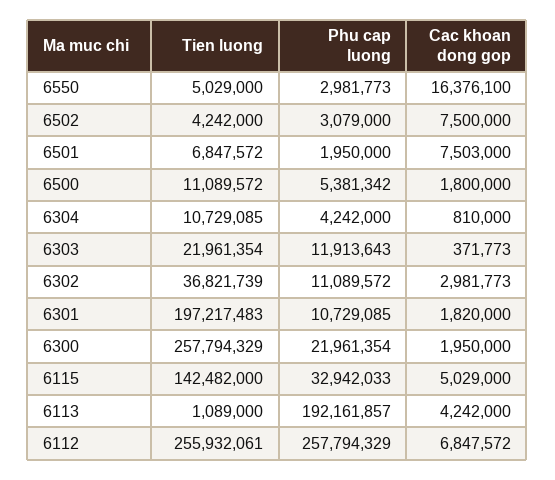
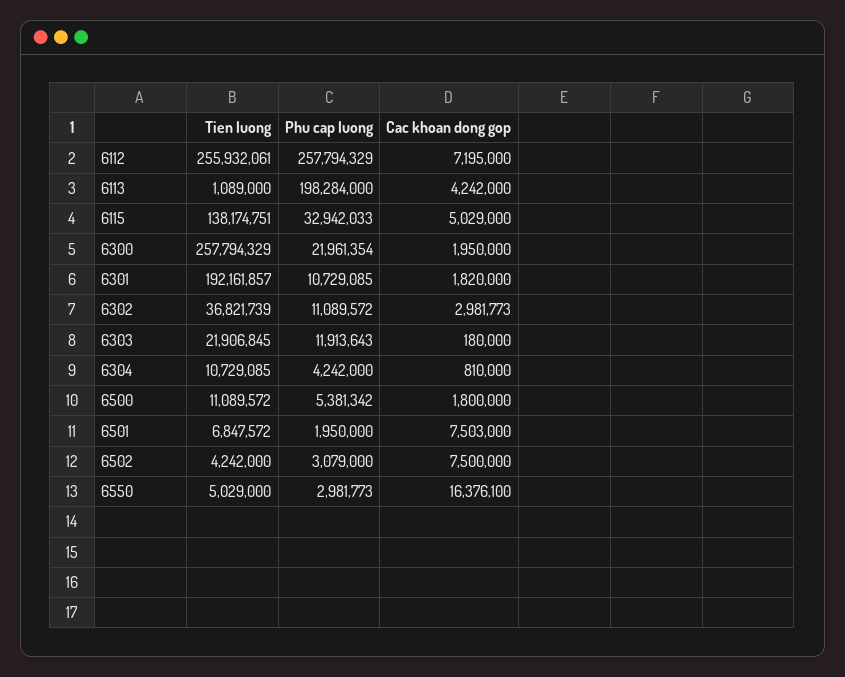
Tien luong, 6303: 21961354 -> 21906845
Cac khoan dong gop, 6303: 371773 -> 180000
Tien luong, 6301: 197217483 -> 192161857
Tien luong, 6115: 142482000 -> 138174751
Phu cap luong, 6113: 192161857 -> 198284000
Cac khoan dong gop, 6112: 6847572 -> 7195000

